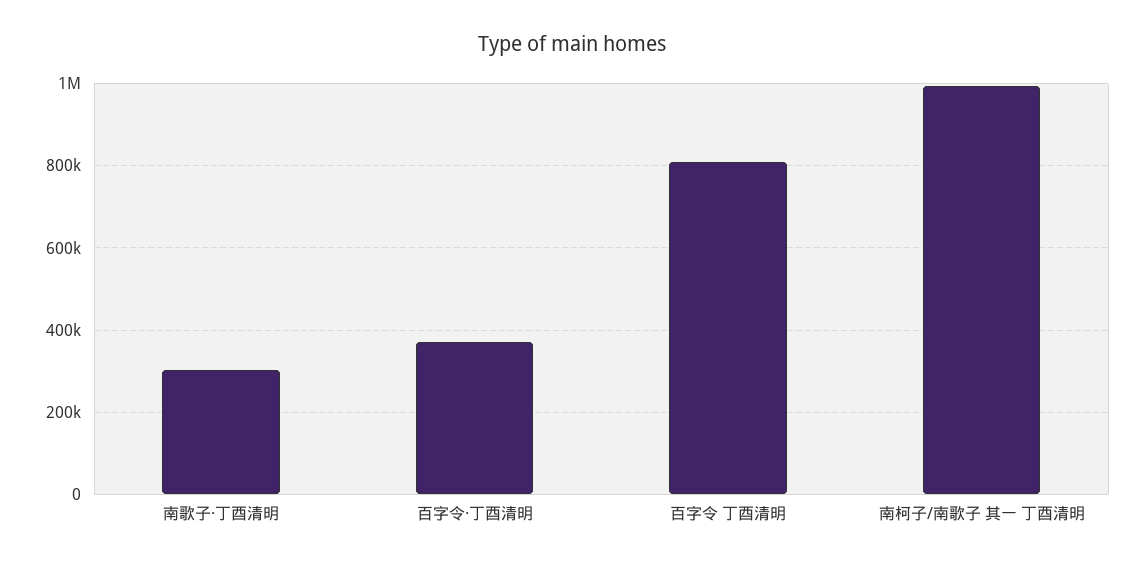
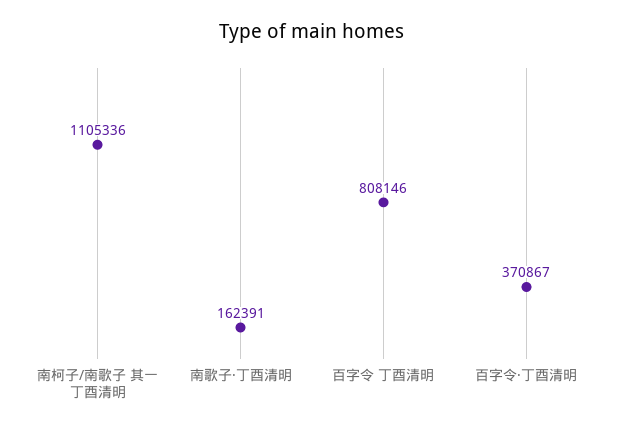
南歌子·丁酉清明: 300000 -> 162391
南柯子/南歌子 其一 丁酉清明: 1000000 -> 1105336

